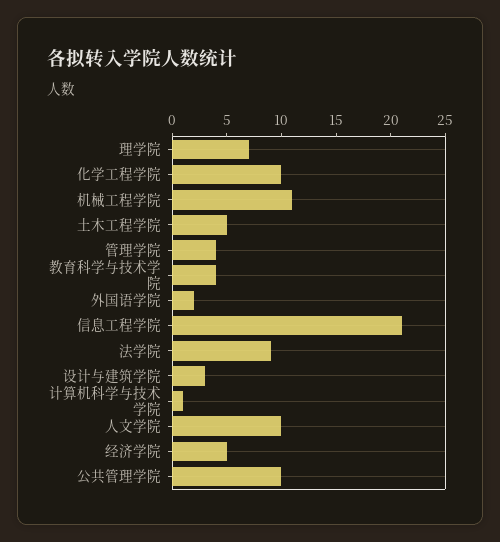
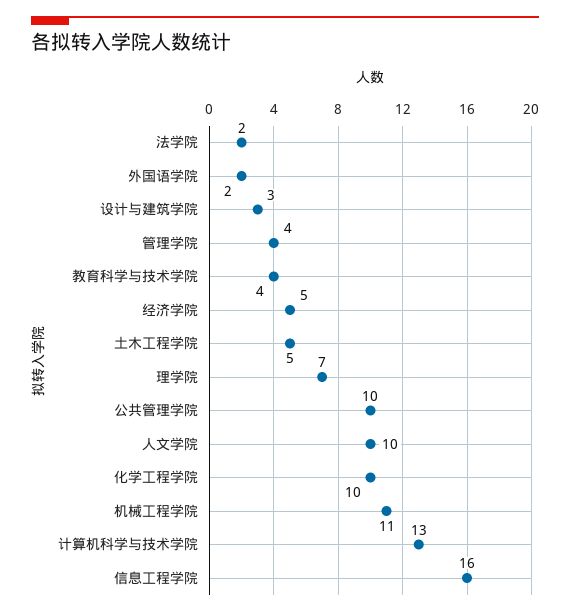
信息工程学院: 21 -> 16
法学院: 9 -> 2
计算机科学与技术学院: 1 -> 13

